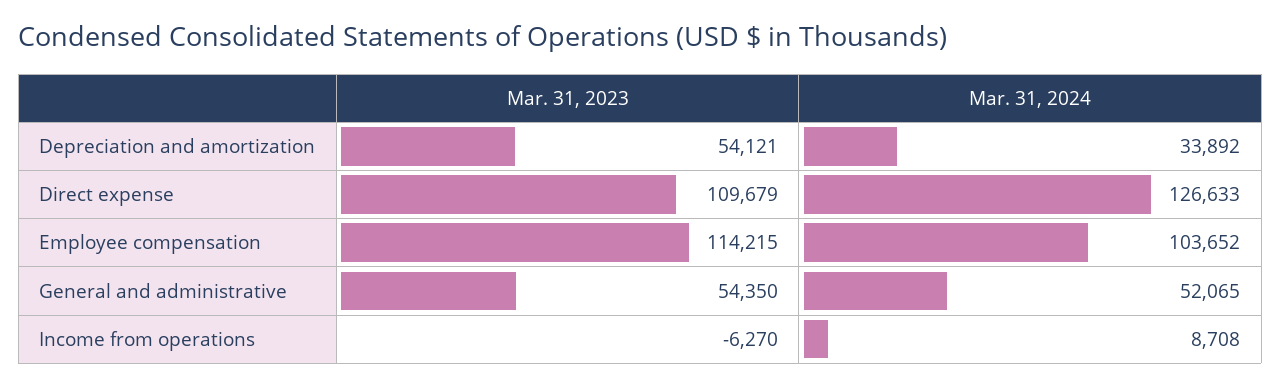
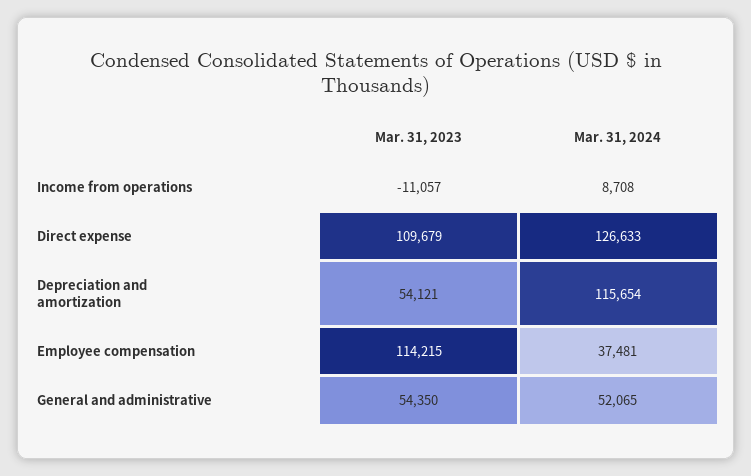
Mar. 31, 2024, Depreciation and amortization: 33892 -> 115654
Mar. 31, 2024, Employee compensation: 103652 -> 37481
Mar. 31, 2023, Income from operations: -6270 -> -11057

